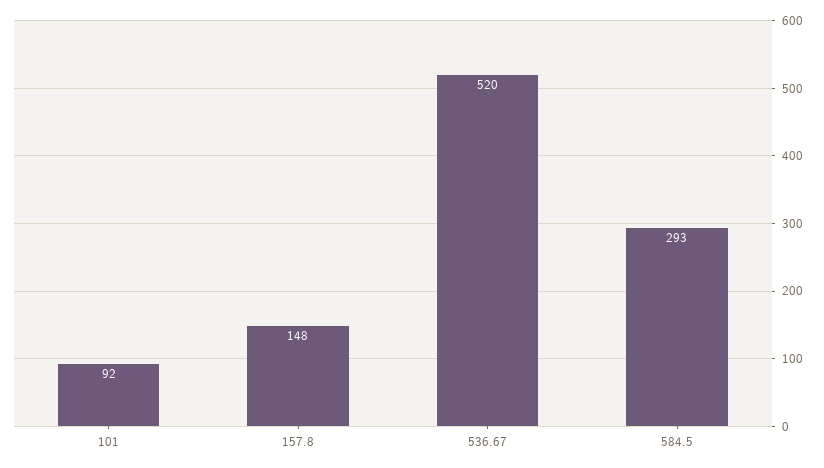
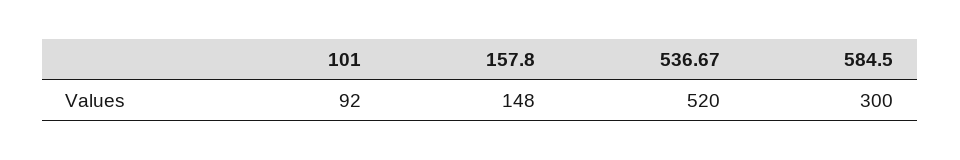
584.5: 293 -> 300

